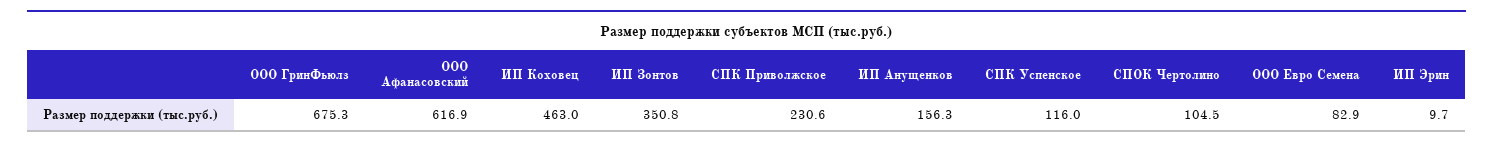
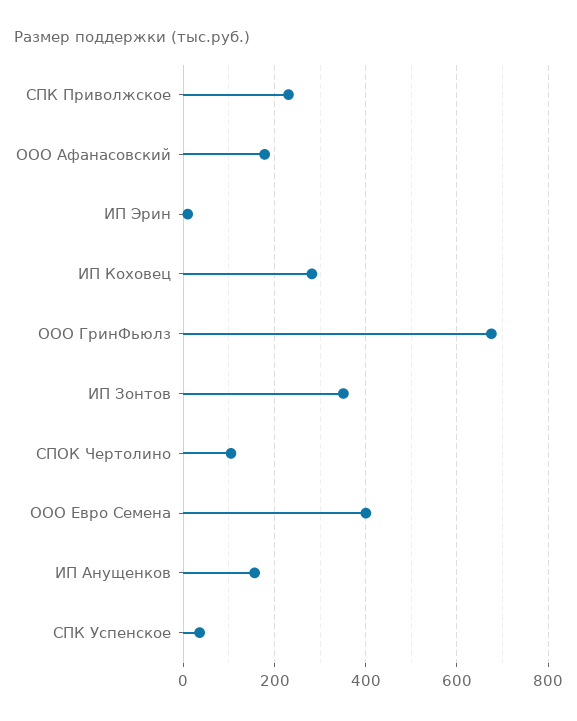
ООО Афанасовский: 616.9 -> 180
ИП Коховец: 463 -> 280
СПК Успенское: 116 -> 40
ООО Евро Семена: 82.9 -> 400

